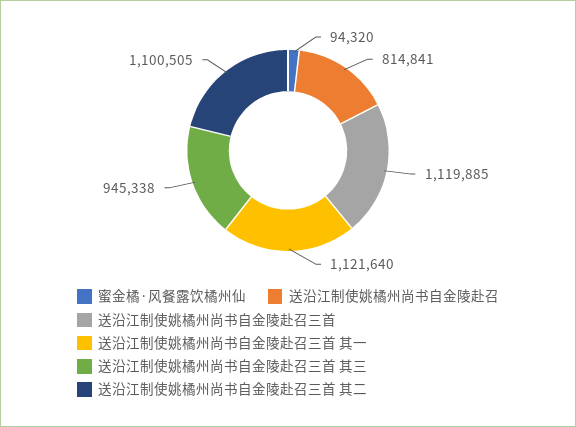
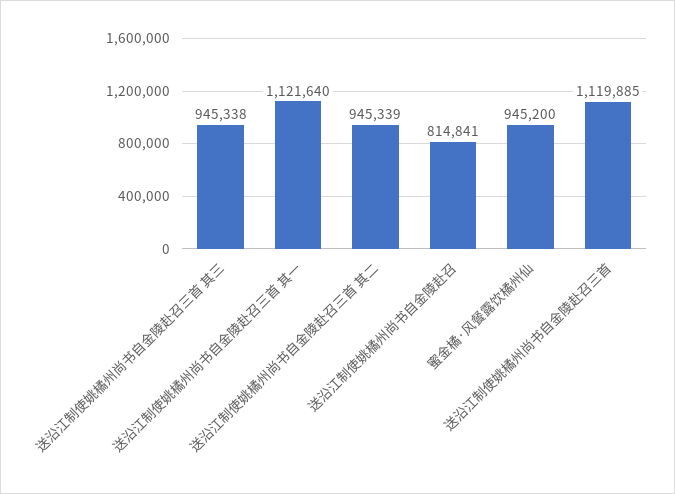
蜜金橘·风餐露饮橘州仙: 94320 -> 945200
送沿江制使姚橘州尚书自金陵赴召三首 其二: 1100505 -> 945339

